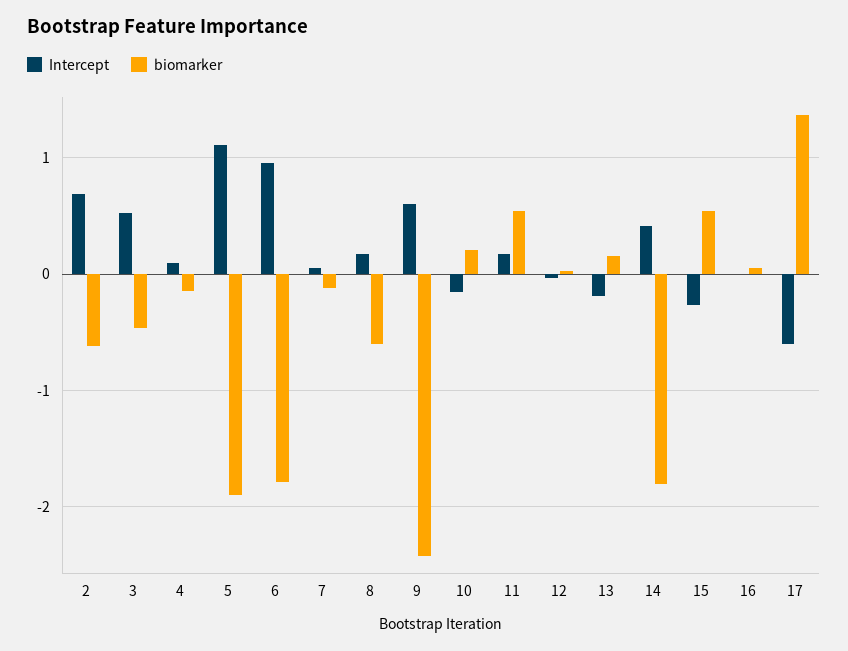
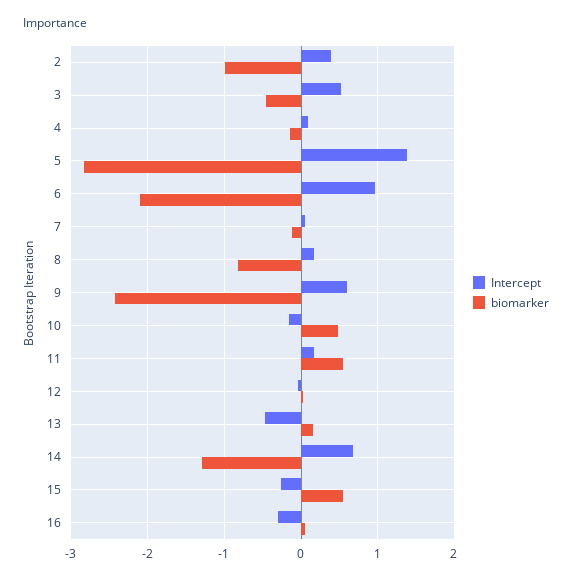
Intercept, 2: 0.7 -> 0.4
biomarker, 2: -0.6 -> -1
Intercept, 5: 1.1 -> 1.4
biomarker, 5: -1.9 -> -2.8
biomarker, 6: -1.8 -> -2.1
biomarker, 8: -0.6 -> -0.8
biomarker, 10: 0.2 -> 0.5
Intercept, 13: -0.2 -> -0.5
Intercept, 14: 0.4 -> 0.7
biomarker, 14: -1.8 -> -1.3
Intercept, 16: 0 -> -0.3
Intercept, 17: -0.6 -> none
biomarker, 17: 1.4 -> none

